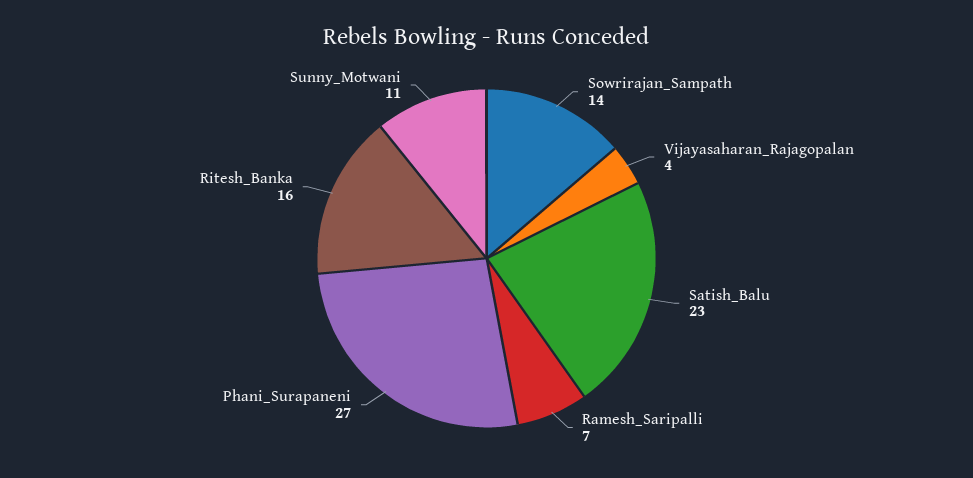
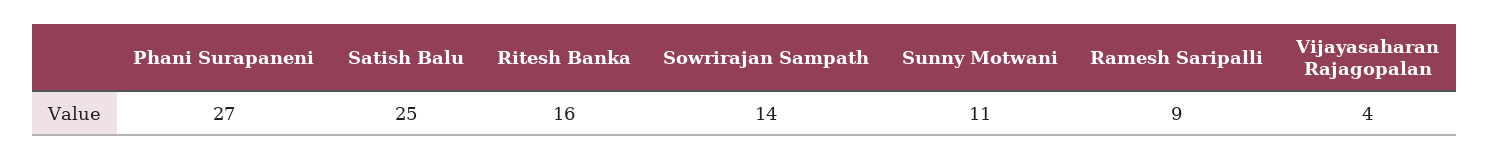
Satish_Balu: 23 -> 25
Ramesh_Saripalli: 7 -> 9

